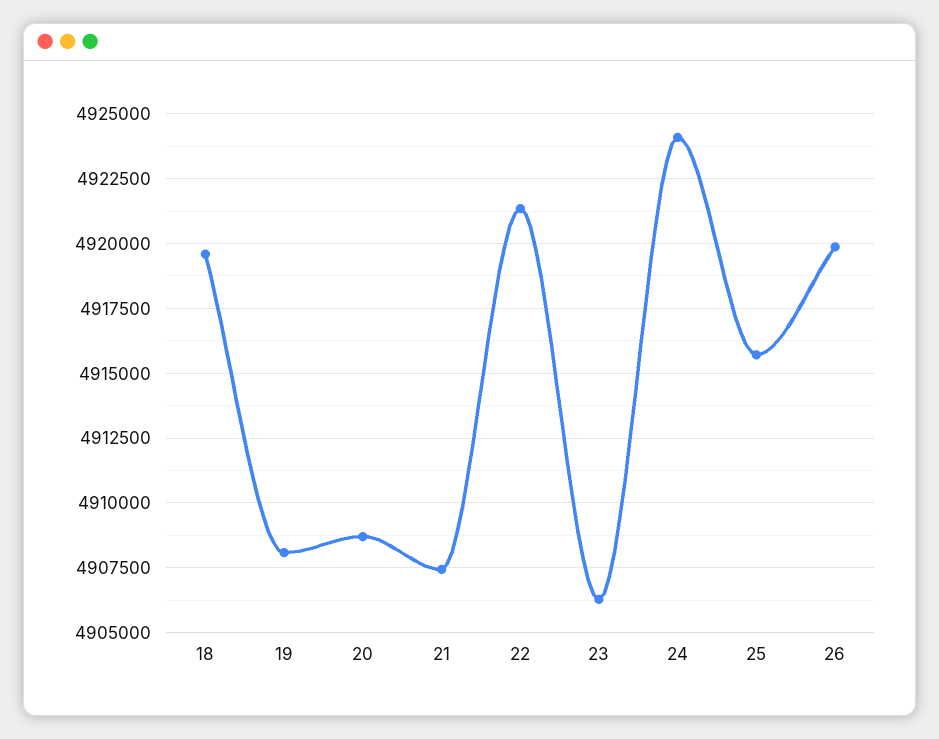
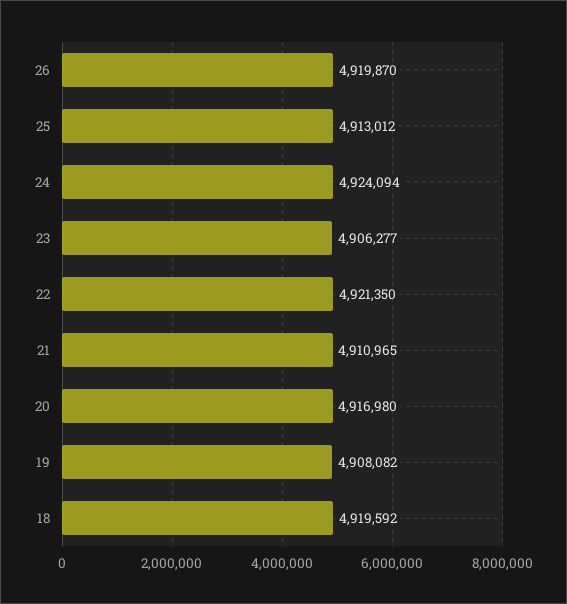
20: 4908750 -> 4916980
21: 4907500 -> 4910965
25: 4915750 -> 4913012

